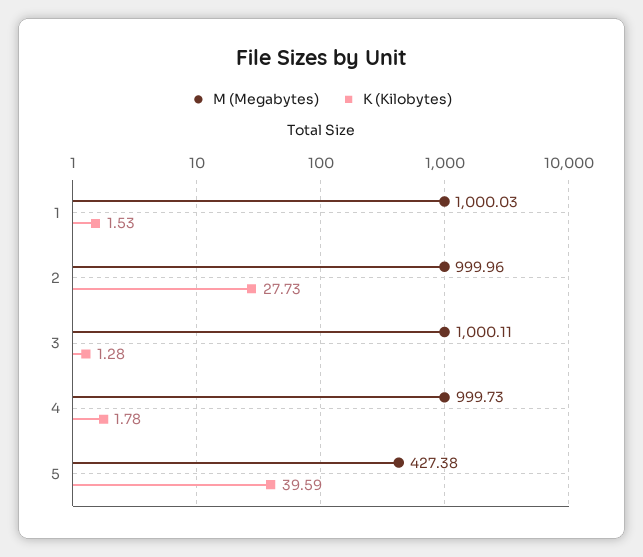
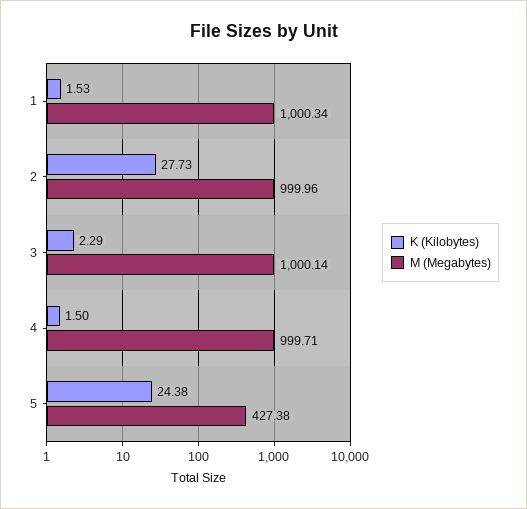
M (Megabytes), 1: 1000.03 -> 1000.34
M (Megabytes), 3: 1000.11 -> 1000.14
K (Kilobytes), 3: 1.28 -> 2.29
M (Megabytes), 4: 999.73 -> 999.71
K (Kilobytes), 4: 1.78 -> 1.5
K (Kilobytes), 5: 39.59 -> 24.38

